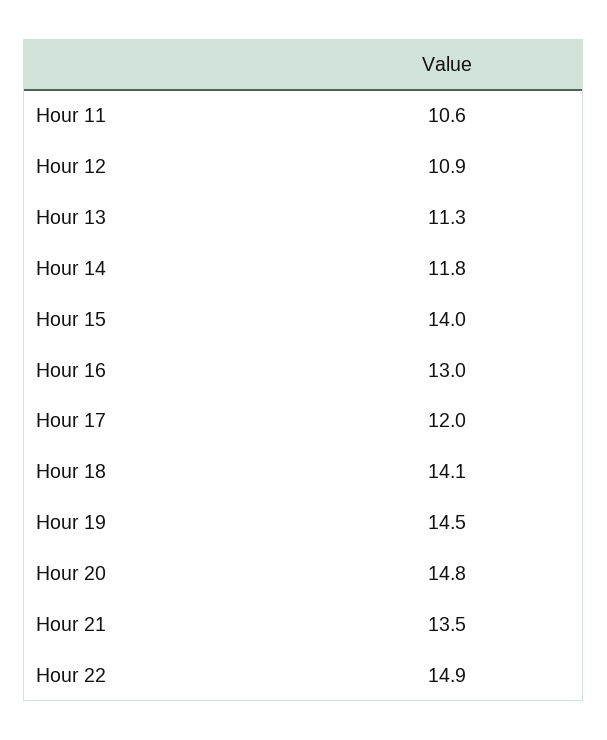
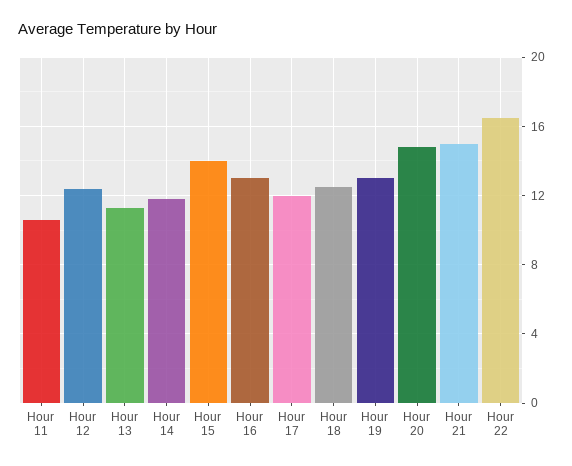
Hour 12: 10.9 -> 12.5
Hour 18: 14.1 -> 12.5
Hour 19: 14.5 -> 13
Hour 21: 13.5 -> 15
Hour 22: 14.9 -> 16.5

